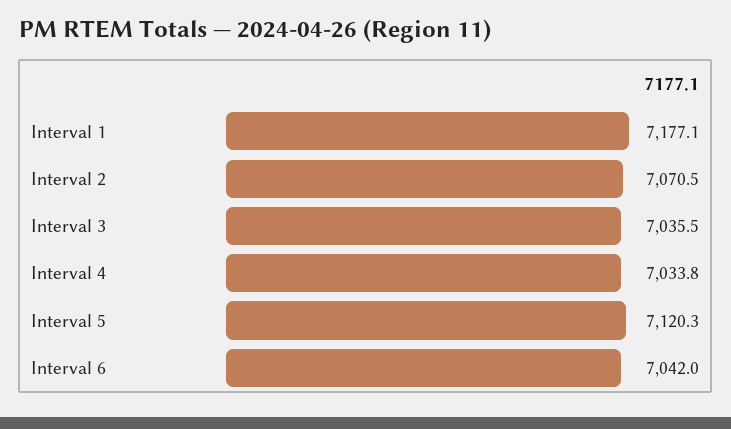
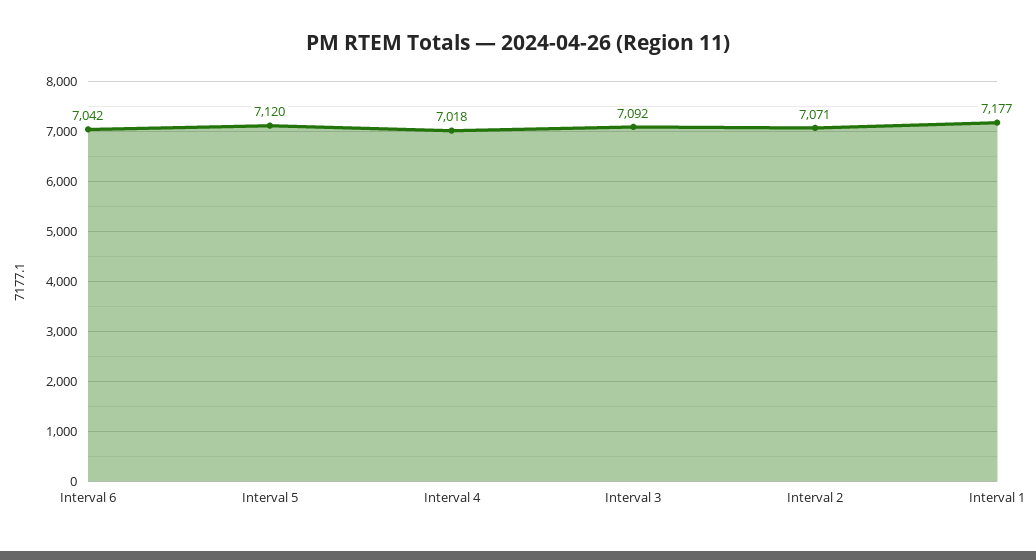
Interval 3: 7035.5 -> 7092
Interval 4: 7033.8 -> 7018

